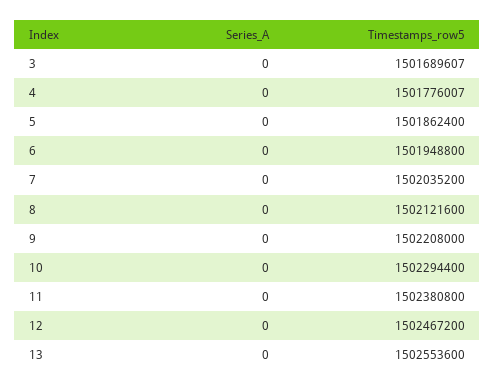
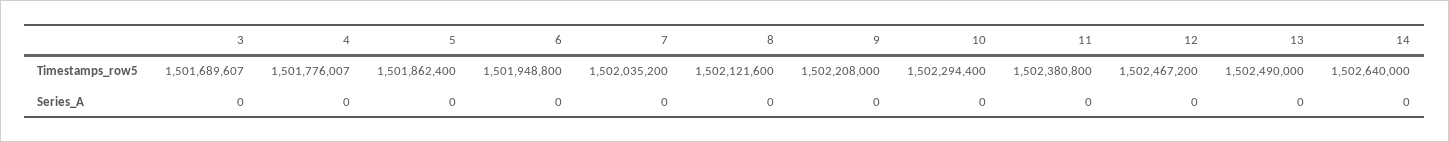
Timestamps_row5, 13: 1502553600 -> 1502490000
Timestamps_row5, 14: none -> 1502640000
Series_A, 14: none -> 0

